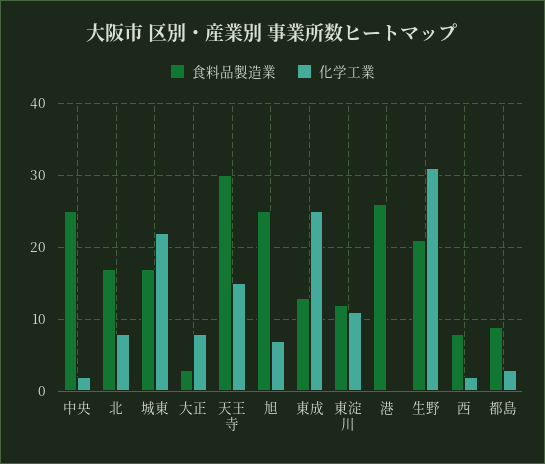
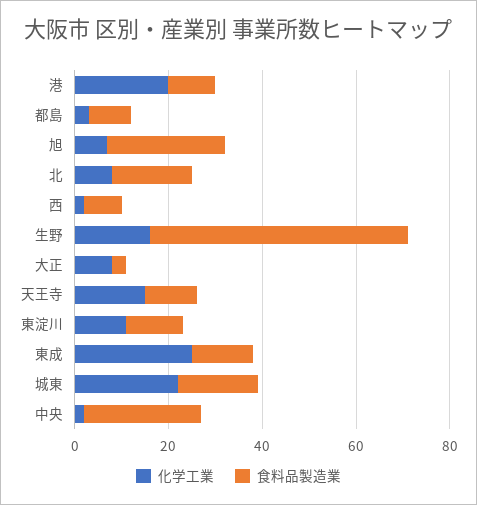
食料品製造業, 天王寺: 30 -> 10
食料品製造業, 港: 26 -> 10
化学工業, 港: 0 -> 20
食料品製造業, 生野: 21 -> 55
化学工業, 生野: 31 -> 15

